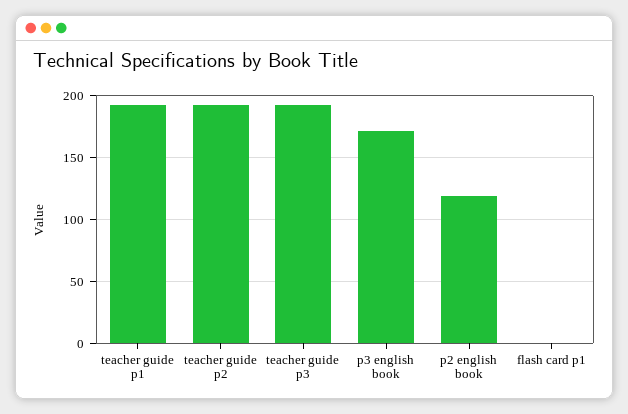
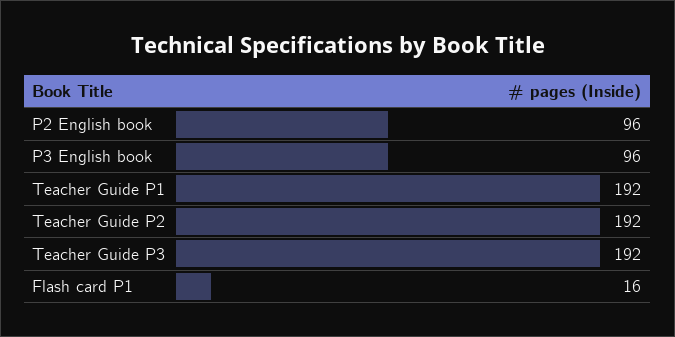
p3 english book: 170 -> 96
p2 english book: 120 -> 96
flash card p1: 0 -> 16

